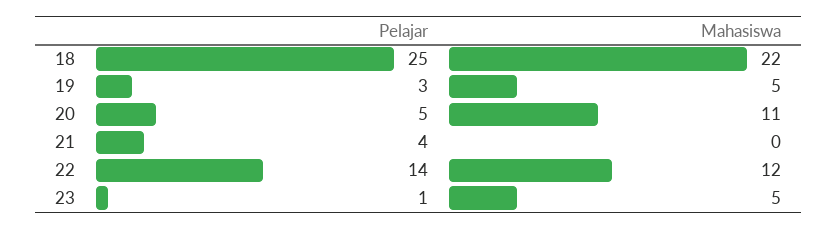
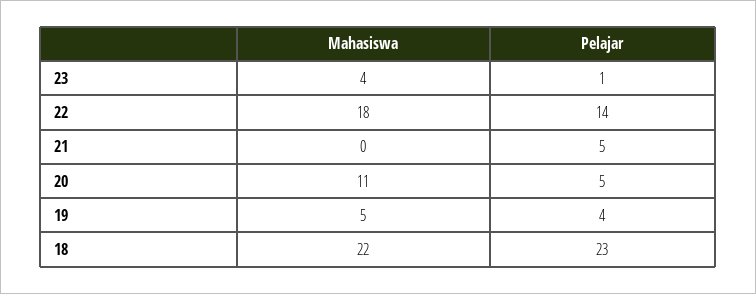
Pelajar, 18: 25 -> 23
Pelajar, 19: 3 -> 4
Pelajar, 21: 4 -> 5
Mahasiswa, 22: 12 -> 18
Mahasiswa, 23: 5 -> 4

